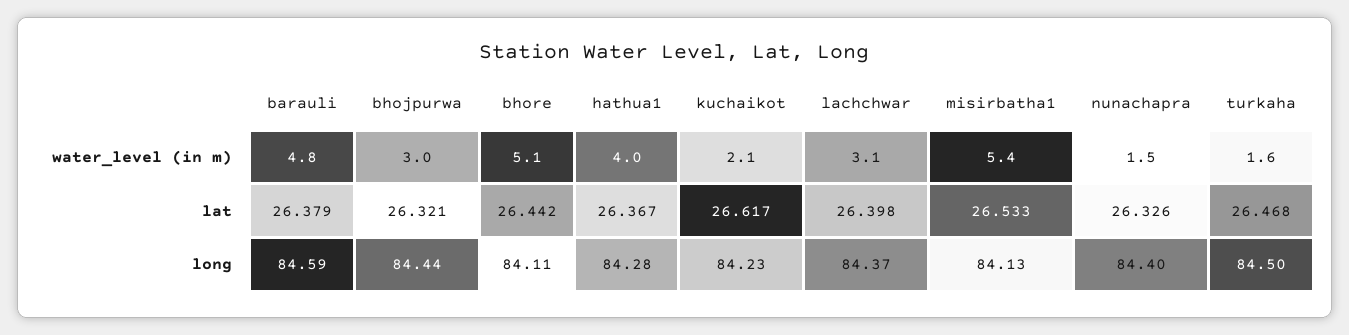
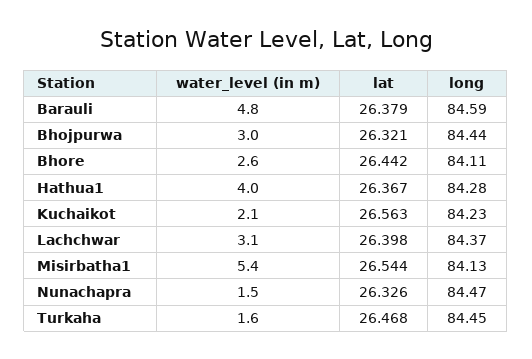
bhore, water_level (in m): 5.1 -> 2.6
kuchaikot, lat: 26.617 -> 26.563
misirbatha1, lat: 26.533 -> 26.544
nunachapra, long: 84.4 -> 84.47
turkaha, long: 84.5 -> 84.45

